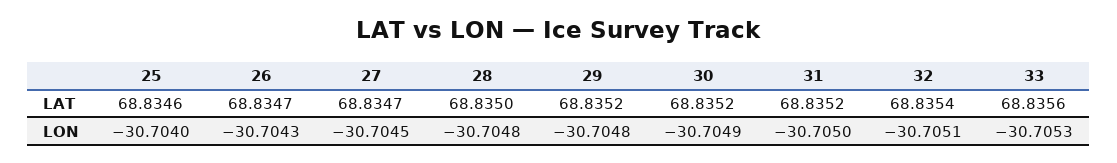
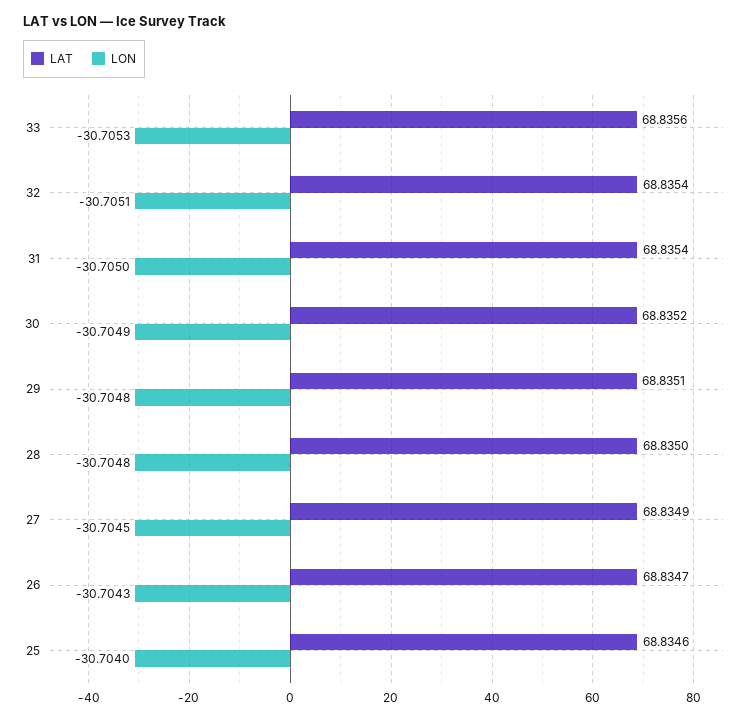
LAT, 27: 68.8347 -> 68.8349
LAT, 29: 68.8352 -> 68.8351
LAT, 31: 68.8352 -> 68.8354

